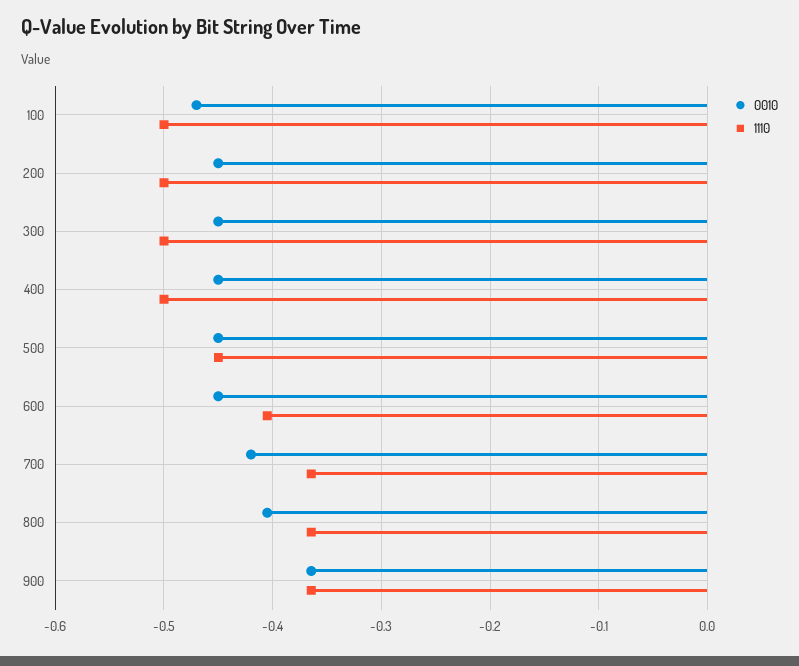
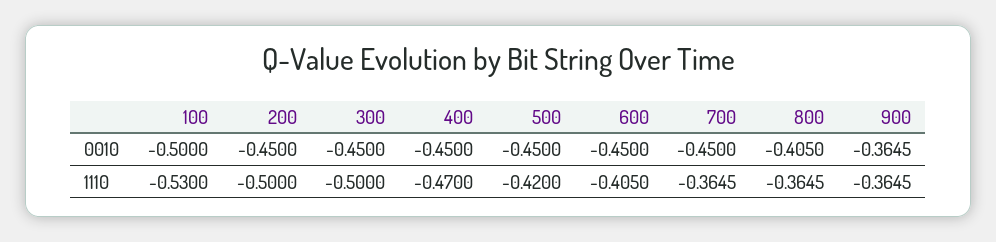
0010, 100: -0.47 -> -0.5
1110, 100: -0.5 -> -0.53
1110, 400: -0.5 -> -0.47
1110, 500: -0.45 -> -0.42
0010, 700: -0.42 -> -0.45

